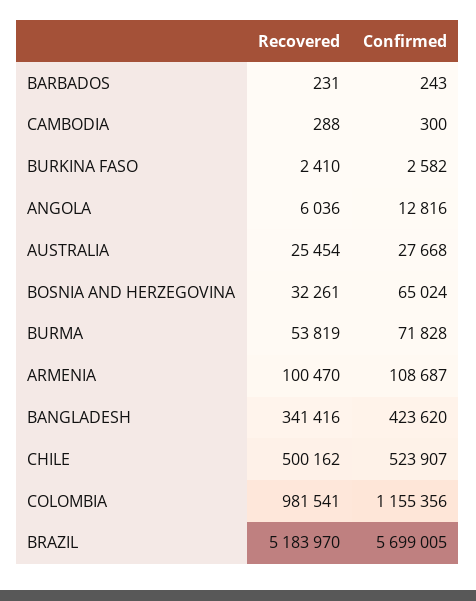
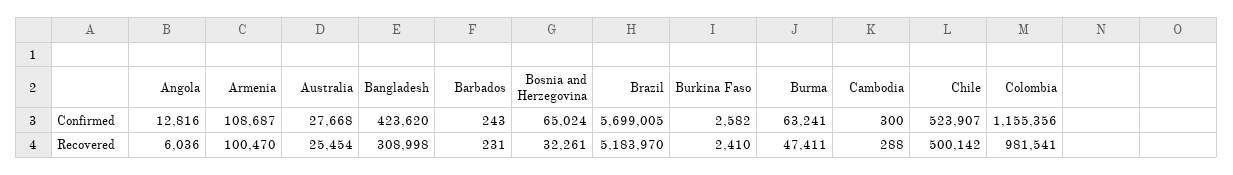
Recovered, BURMA: 53819 -> 47411
Confirmed, BURMA: 71828 -> 63241
Recovered, BANGLADESH: 341416 -> 308998
Recovered, CHILE: 500162 -> 500142

